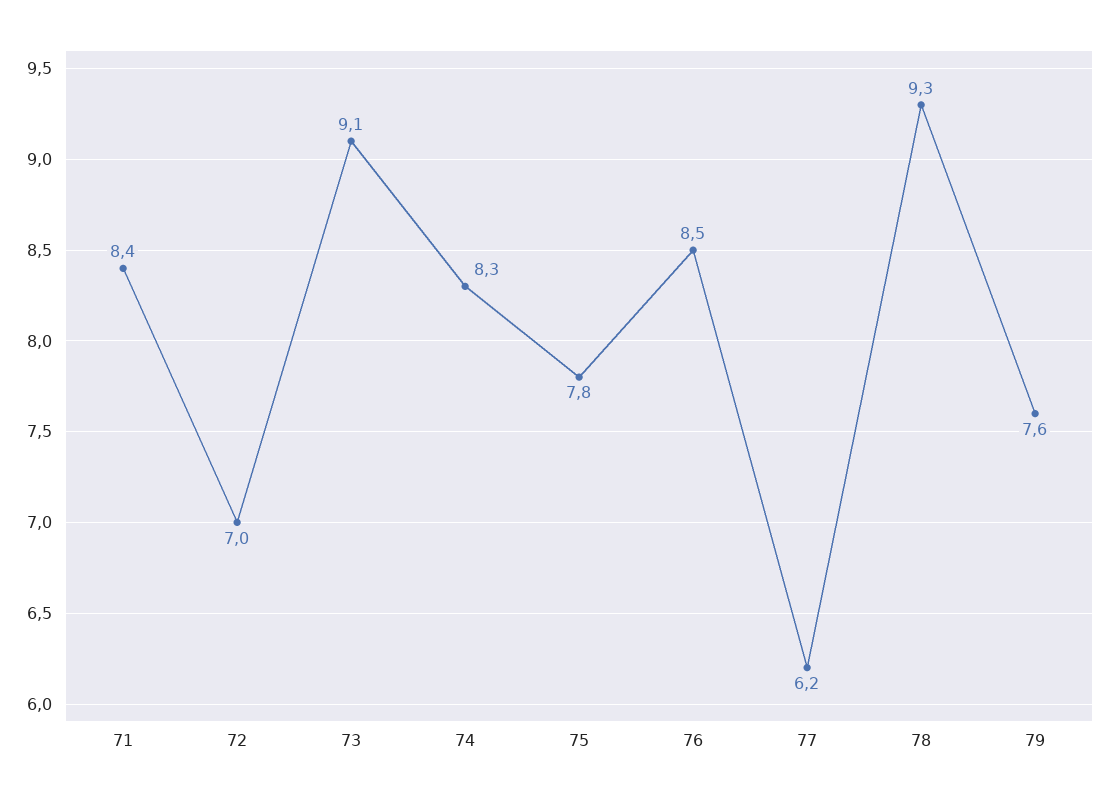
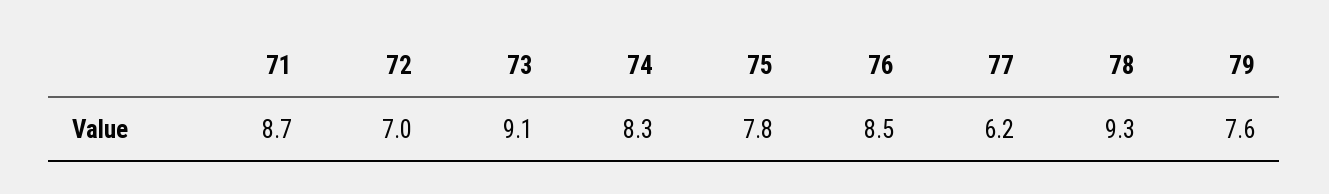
71: 8.4 -> 8.7

